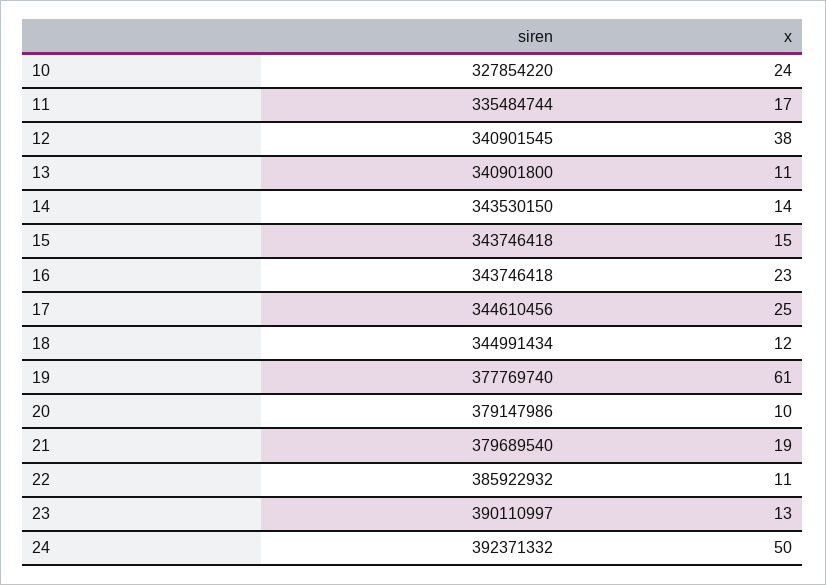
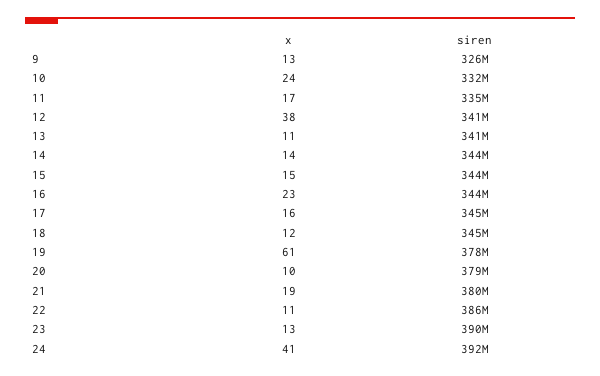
siren, 10: 327854220 -> 332000000
x, 17: 25 -> 16
x, 24: 50 -> 41
x, 9: none -> 13
siren, 9: none -> 326000000

